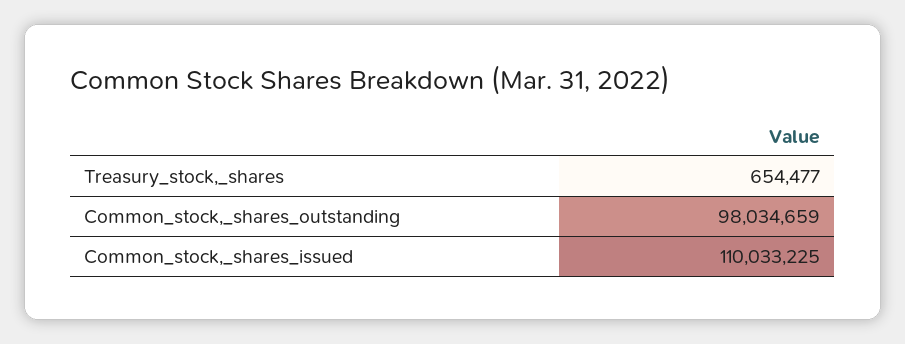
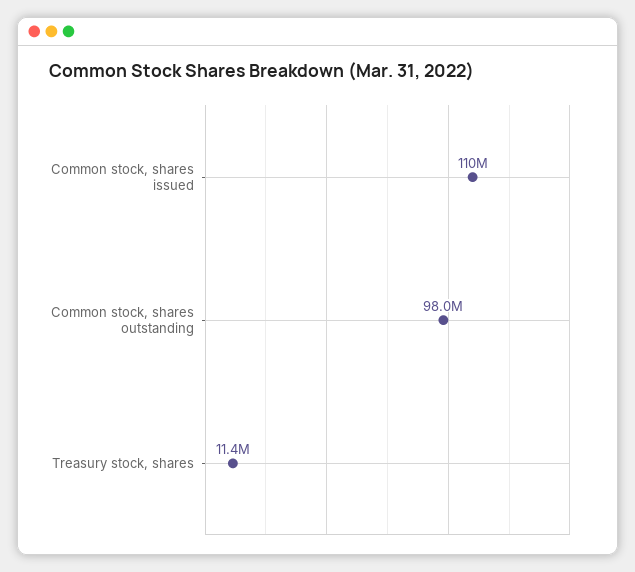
Treasury_stock,_shares: 654477 -> 11400000

